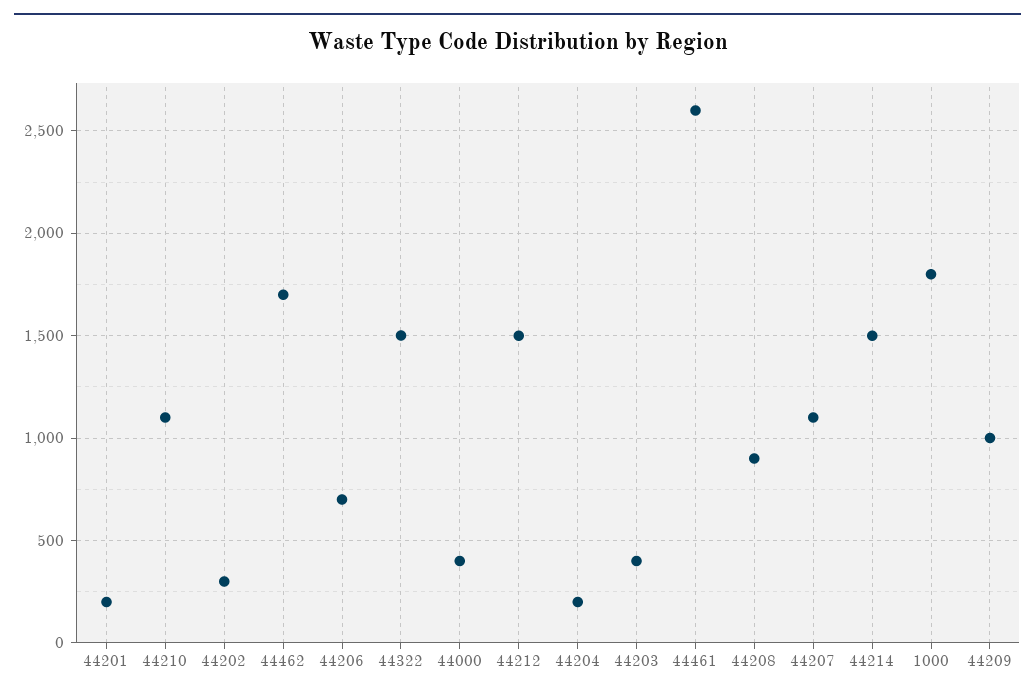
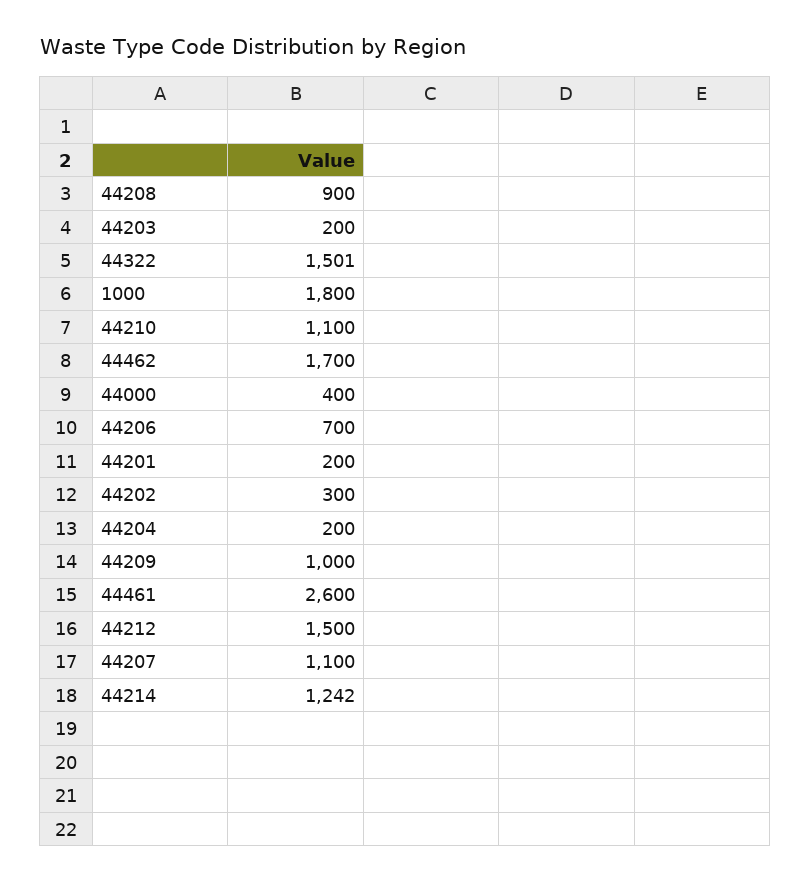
44203: 400 -> 200
44214: 1500 -> 1242

